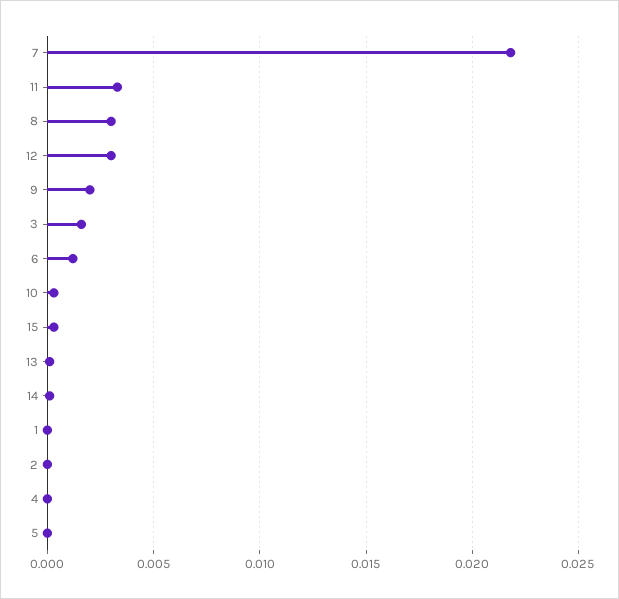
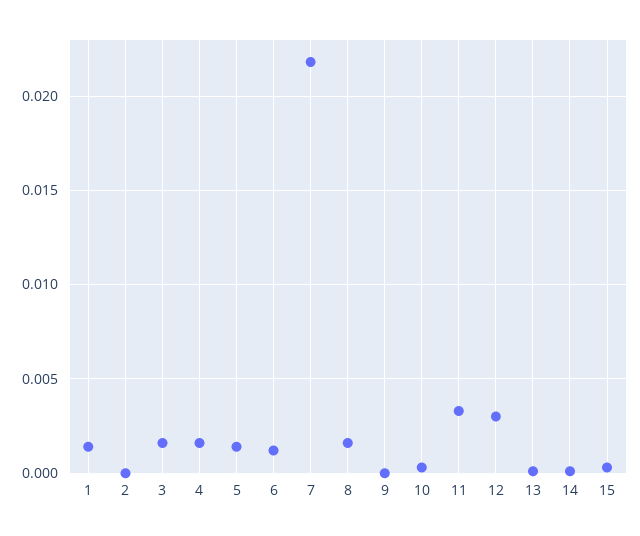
8: 0.003 -> 0.0015
9: 0.002 -> 0
1: 0 -> 0.0015
4: 0 -> 0.0015
5: 0 -> 0.0015

